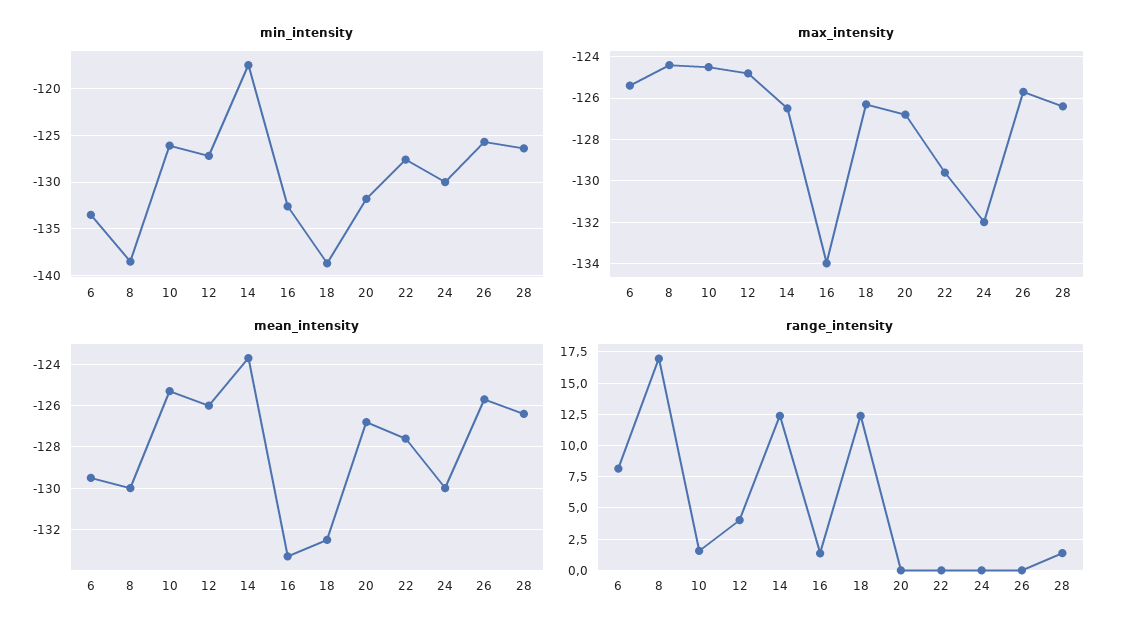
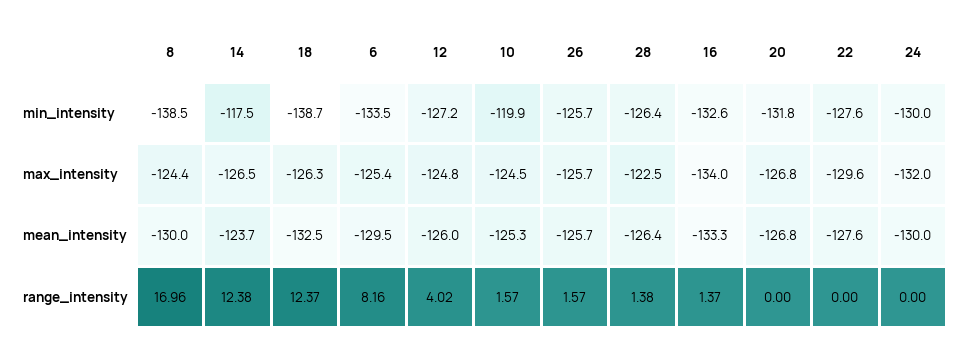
min_intensity, 10: -126 -> -119.9
max_intensity, 28: -126.5 -> -122.5
range_intensity, 26: 0 -> 1.57

